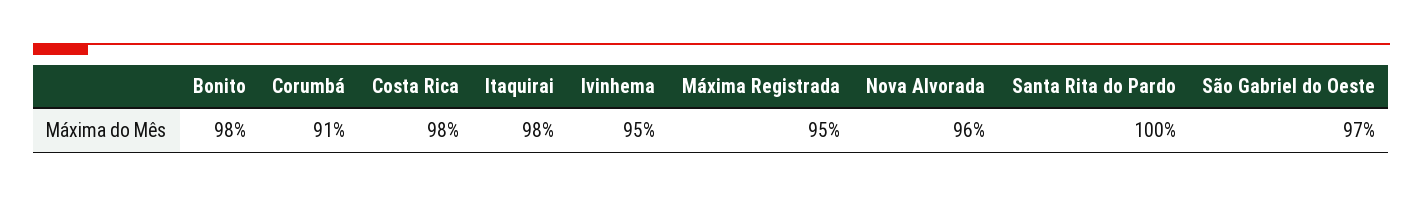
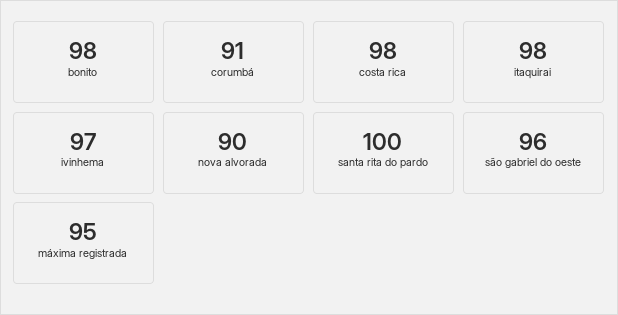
Ivinhema: 95 -> 97
Nova Alvorada: 96 -> 90
São Gabriel do Oeste: 97 -> 96

